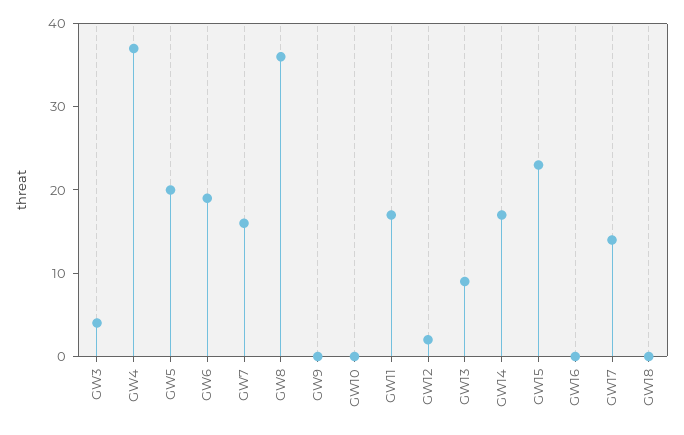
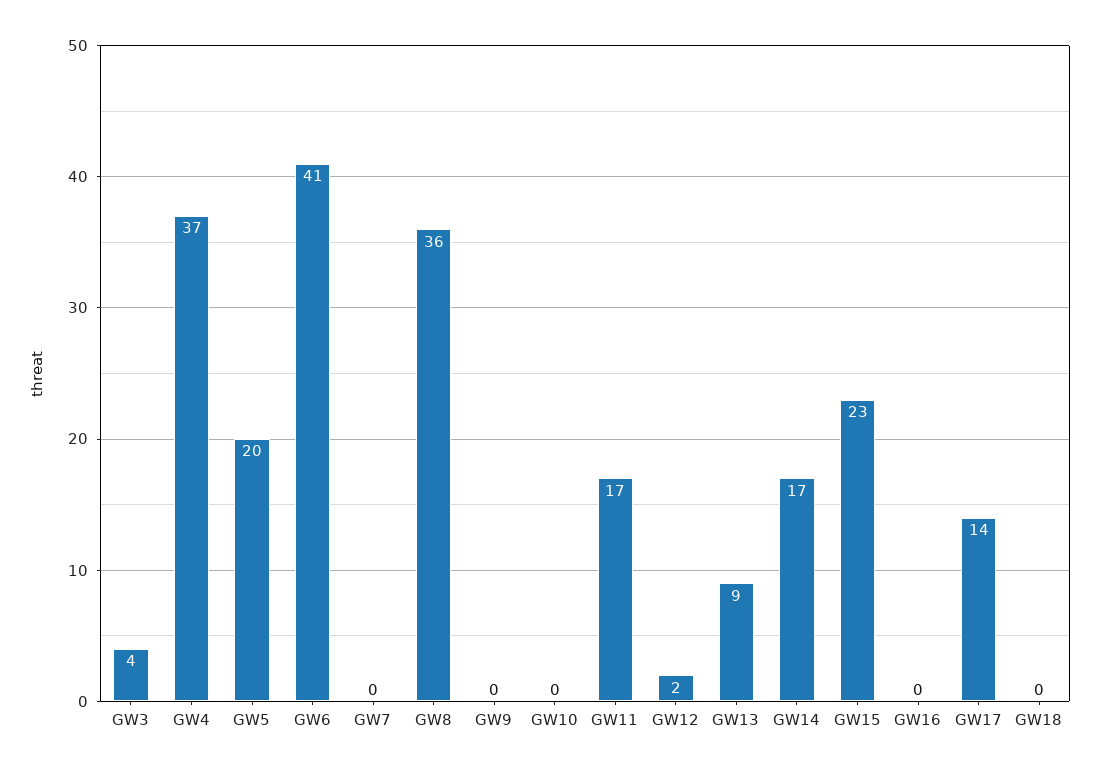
GW6: 19 -> 41
GW7: 16 -> 0

